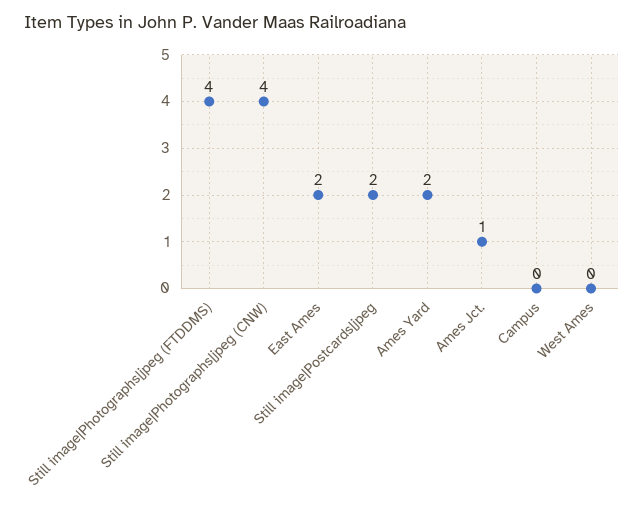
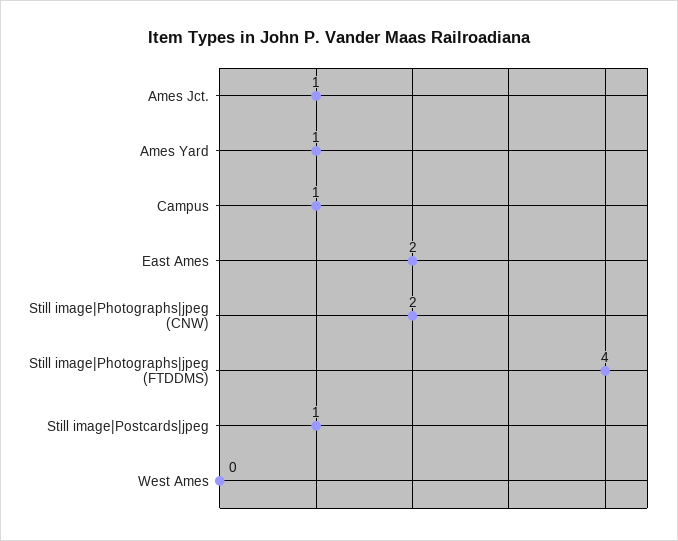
Still image|Photographs|jpeg (CNW): 4 -> 2
Still image|Postcards|jpeg: 2 -> 1
Ames Yard: 2 -> 1
Campus: 0 -> 1

